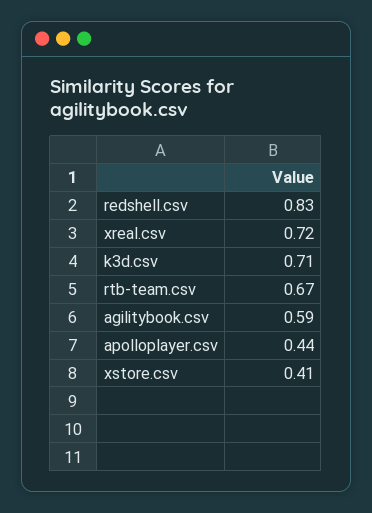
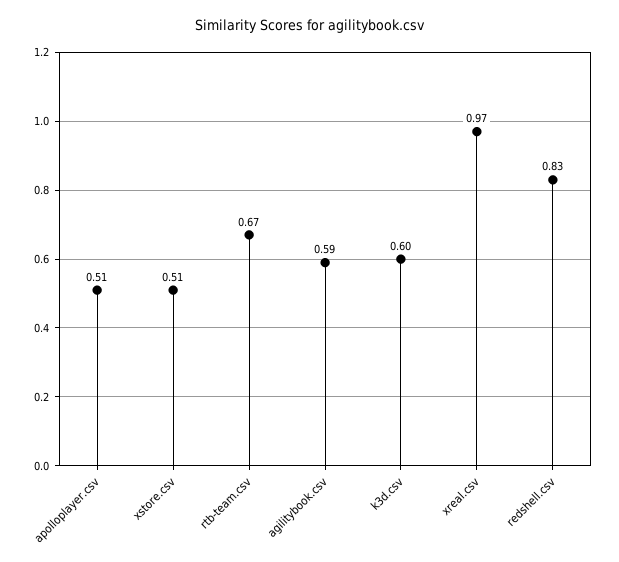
xreal.csv: 0.72 -> 0.97
k3d.csv: 0.71 -> 0.6
apolloplayer.csv: 0.44 -> 0.51
xstore.csv: 0.41 -> 0.51

